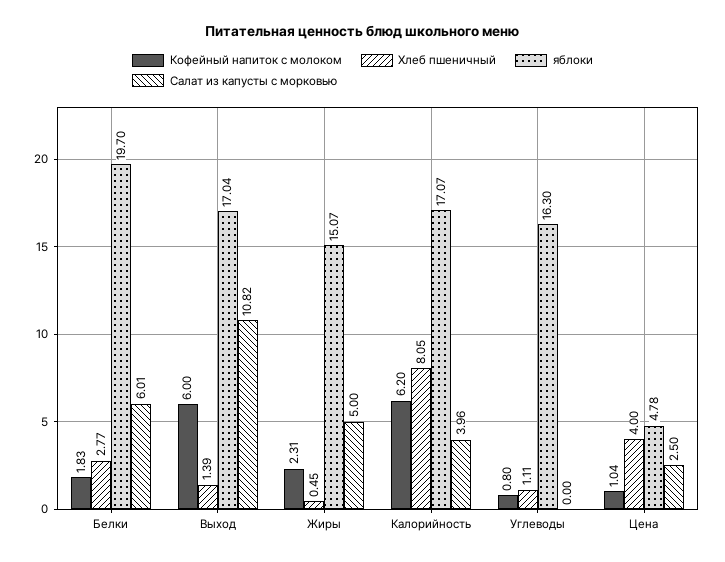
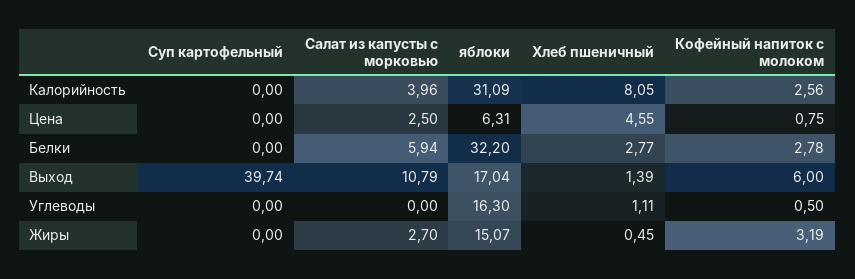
Кофейный напиток с молоком, Белки: 1.83 -> 2.78
яблоки, Белки: 19.7 -> 32.2
Салат из капусты с морковью, Белки: 6.01 -> 5.94
Салат из капусты с морковью, Выход: 10.82 -> 10.79
Кофейный напиток с молоком, Жиры: 2.31 -> 3.19
Салат из капусты с морковью, Жиры: 5 -> 2.7
Кофейный напиток с молоком, Калорийность: 6.2 -> 2.56
яблоки, Калорийность: 17.07 -> 31.09
Кофейный напиток с молоком, Углеводы: 0.8 -> 0.5
Кофейный напиток с молоком, Цена: 1.04 -> 0.75
Хлеб пшеничный, Цена: 4 -> 4.55
яблоки, Цена: 4.78 -> 6.31
Суп картофельный, Калорийность: none -> 0
Суп картофельный, Цена: none -> 0
Суп картофельный, Белки: none -> 0
Суп картофельный, Выход: none -> 39.74
Суп картофельный, Углеводы: none -> 0
Суп картофельный, Жиры: none -> 0

